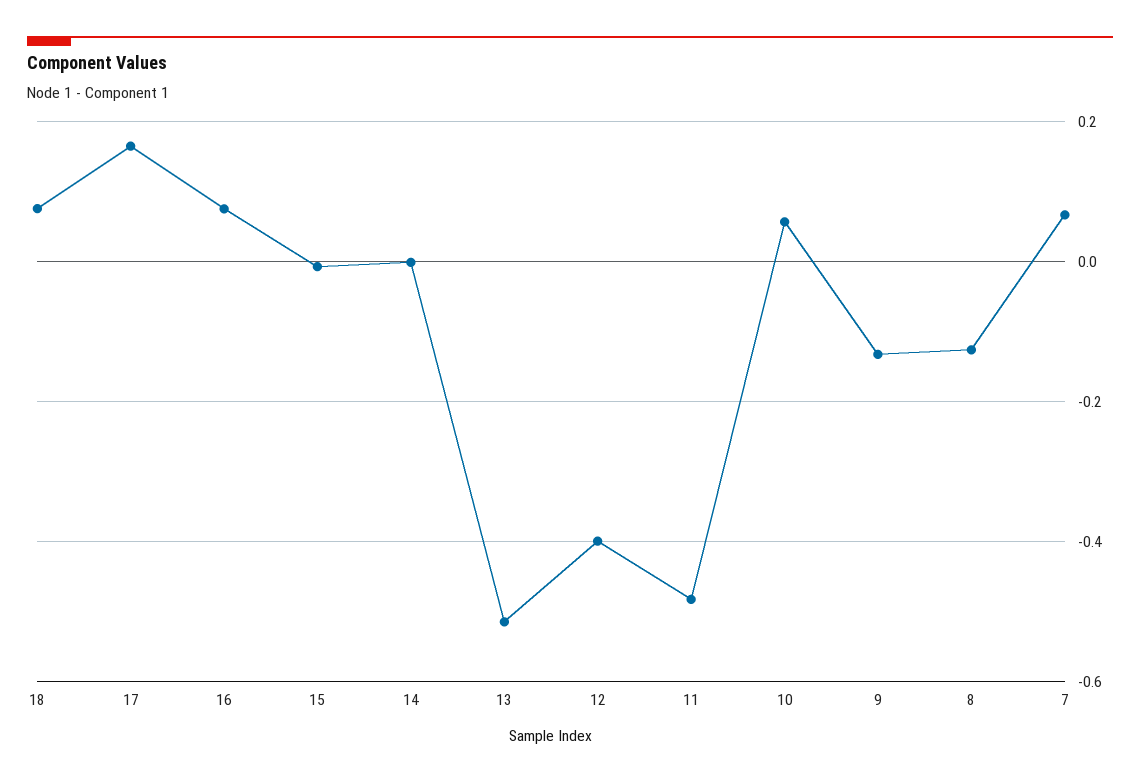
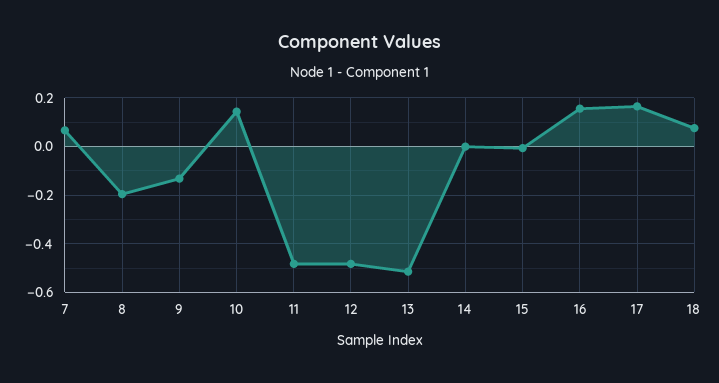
16: 0.08 -> 0.15
12: -0.4 -> -0.475
10: 0.06 -> 0.15
8: -0.12 -> -0.2

